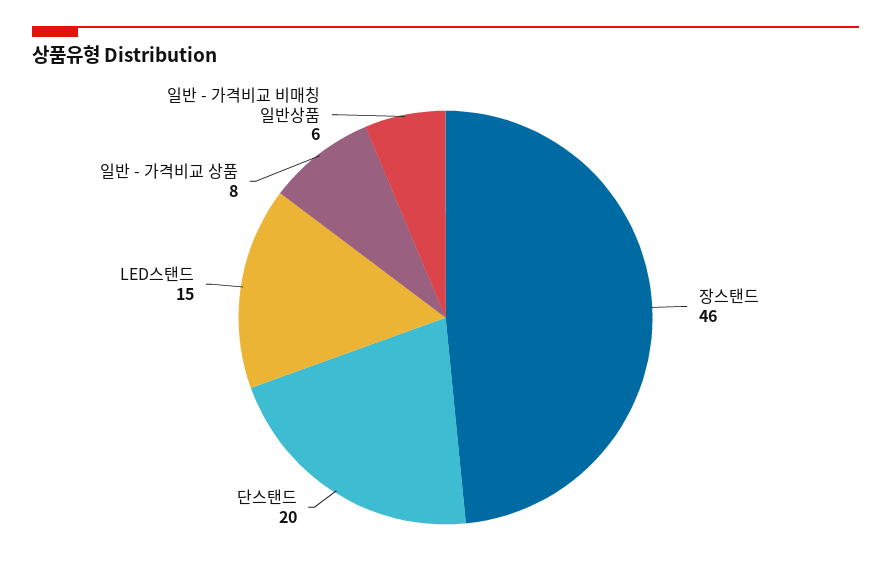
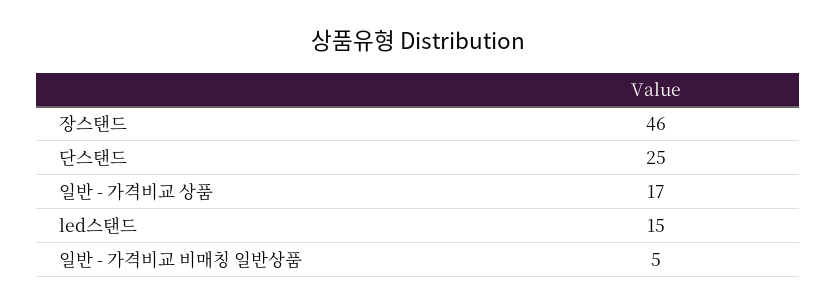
단스탠드: 20 -> 25
일반 - 가격비교 상품: 8 -> 17
일반 - 가격비교 비매칭 일반상품: 6 -> 5

